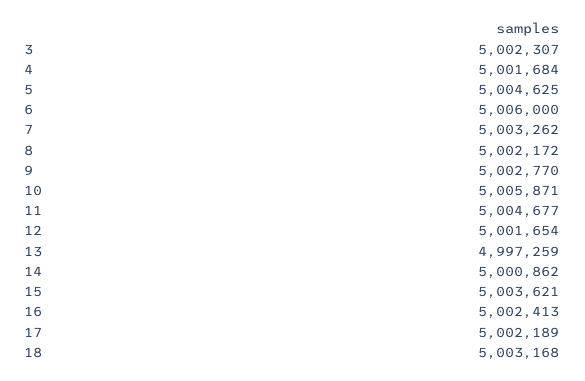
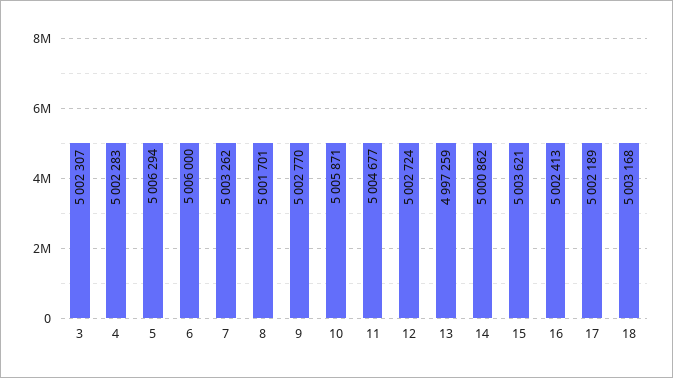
4: 5001684 -> 5002283
5: 5004625 -> 5006294
8: 5002172 -> 5001701
12: 5001654 -> 5002724

